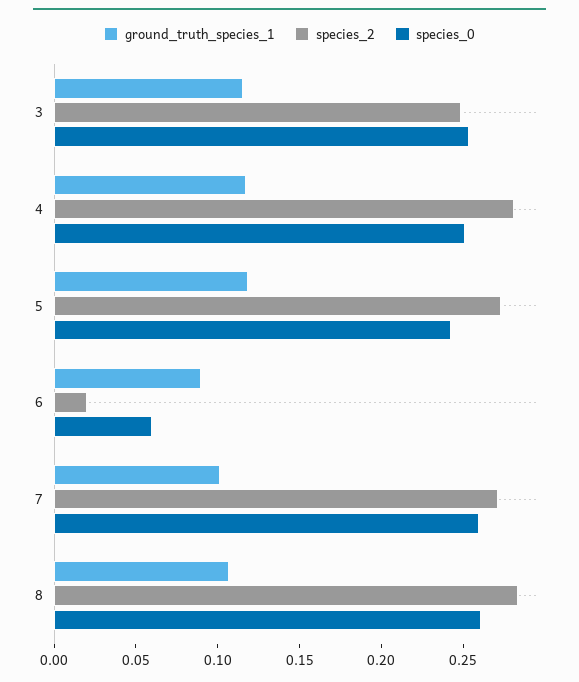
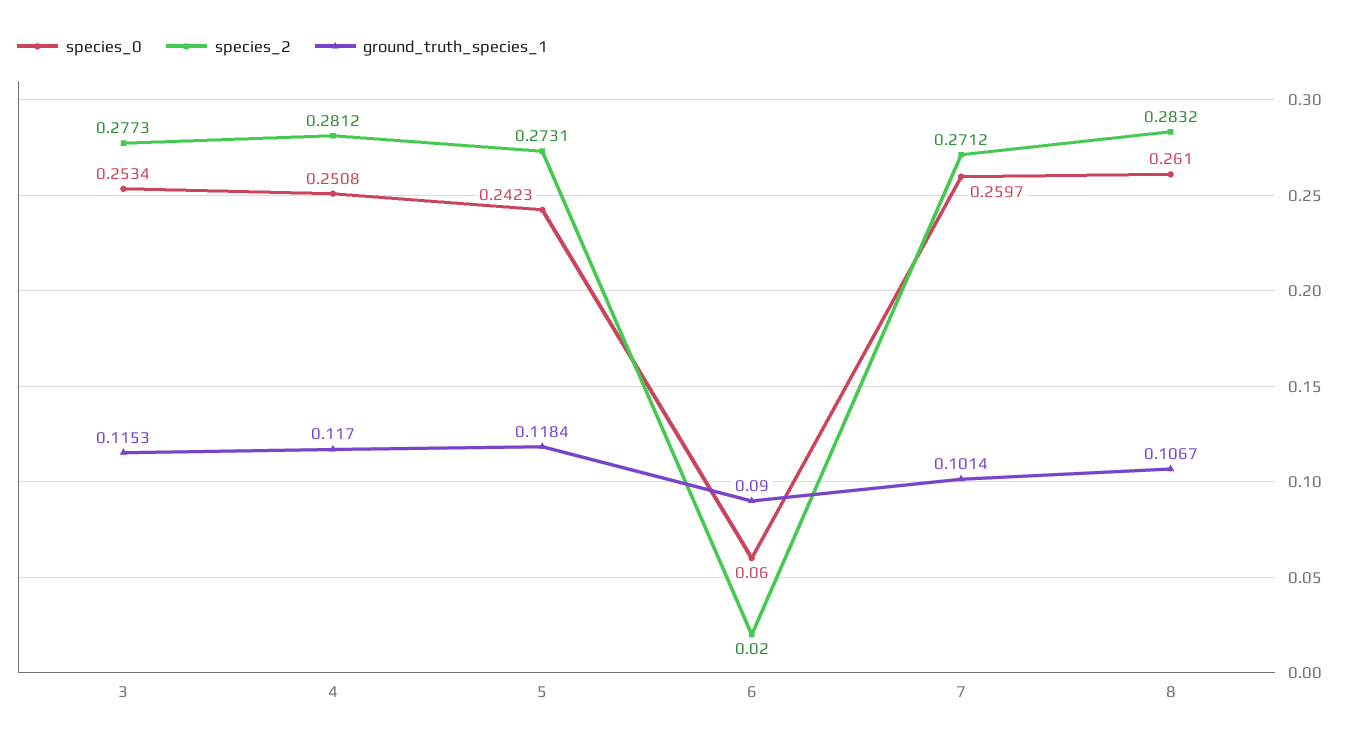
species_2, 3: 0.25 -> 0.2773

